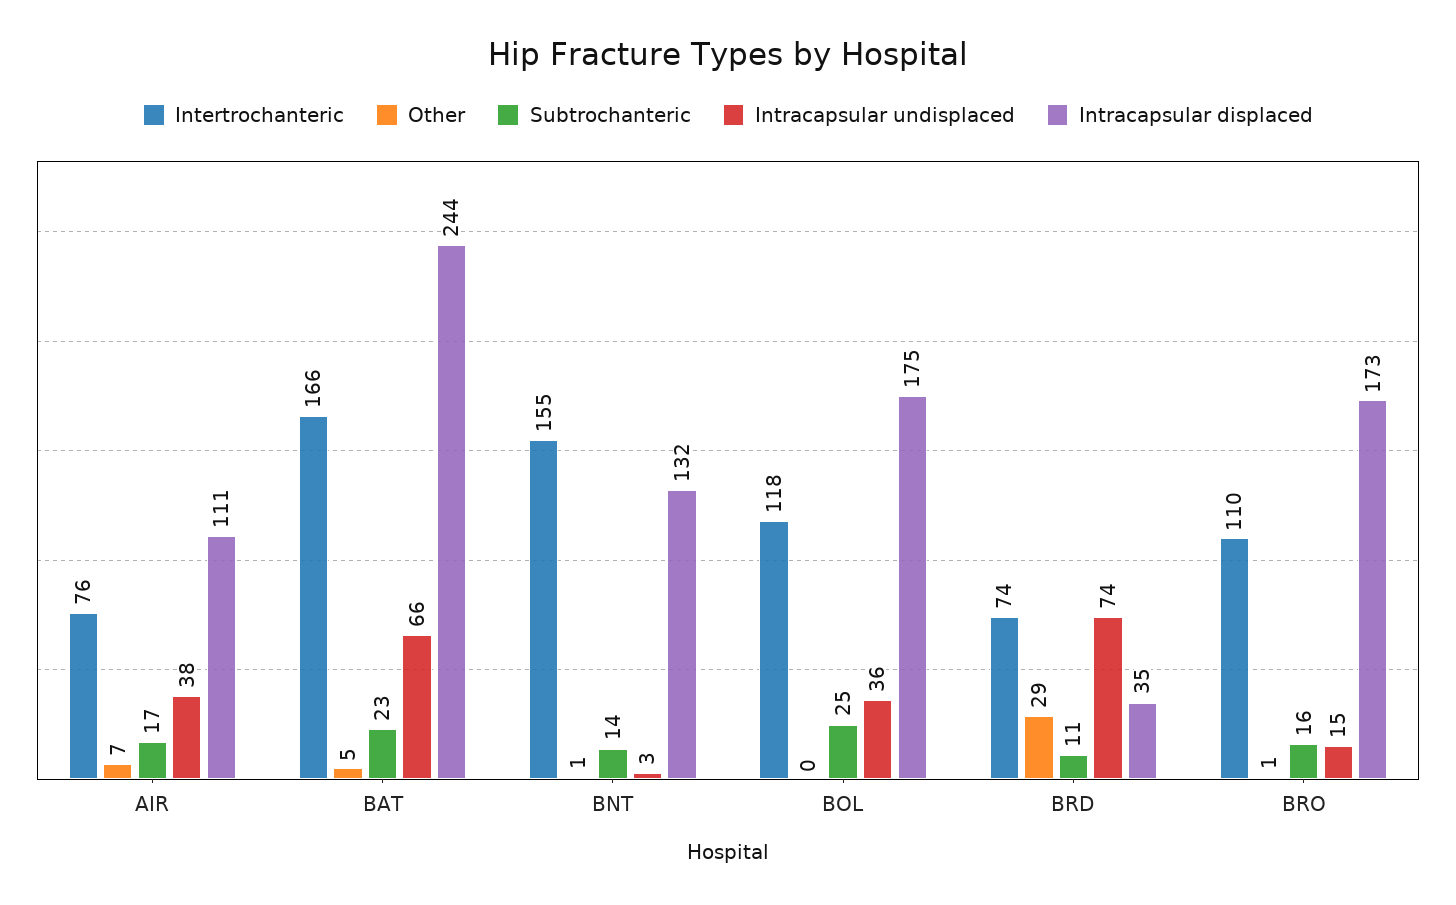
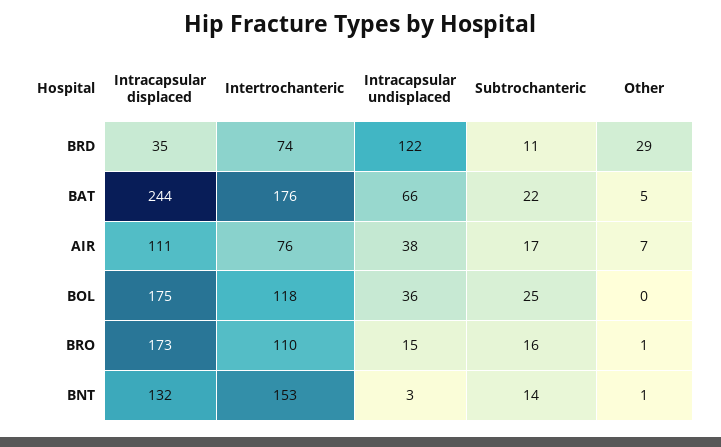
Intertrochanteric, BAT: 166 -> 176
Subtrochanteric, BAT: 23 -> 22
Intertrochanteric, BNT: 155 -> 153
Intracapsular undisplaced, BRD: 74 -> 122

